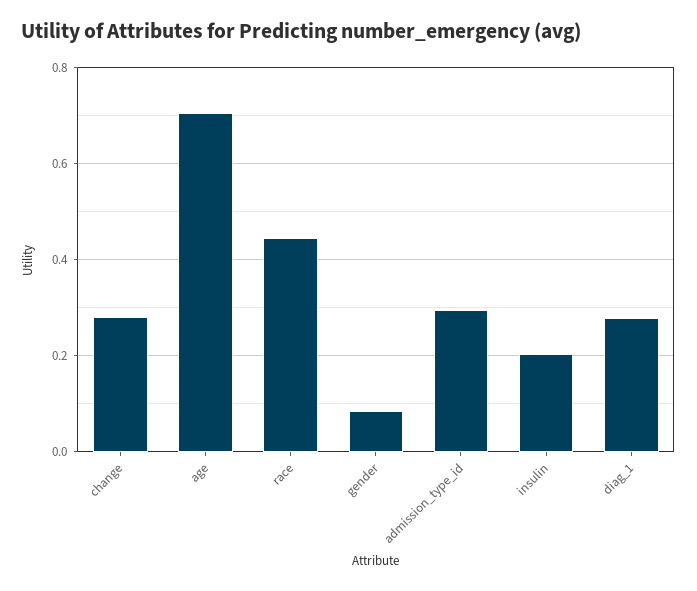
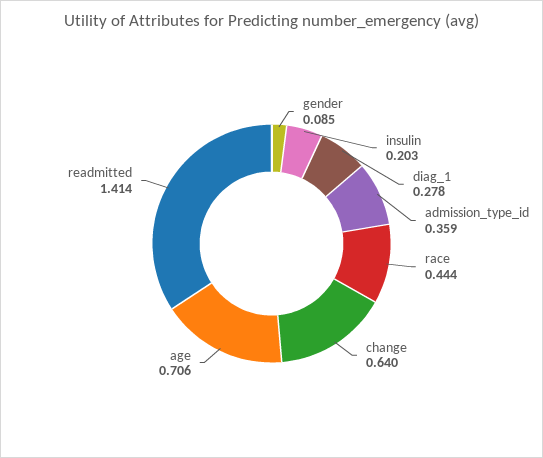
change: 0.28 -> 0.64
admission_type_id: 0.3 -> 0.359
readmitted: none -> 1.414

